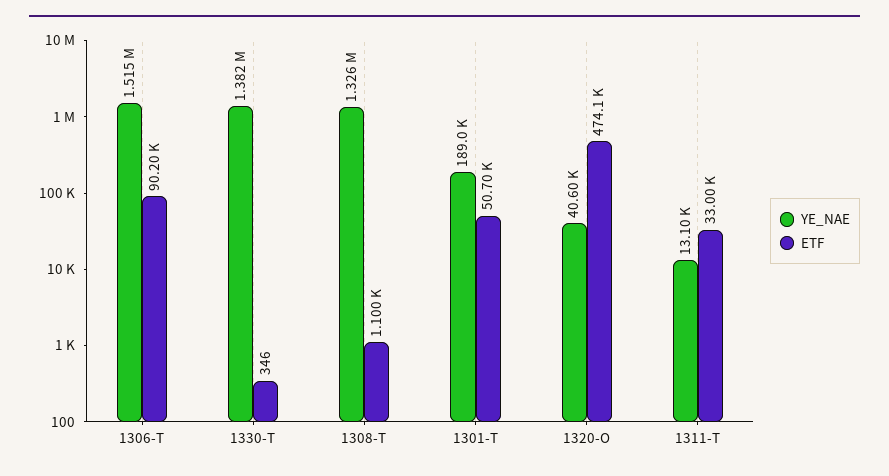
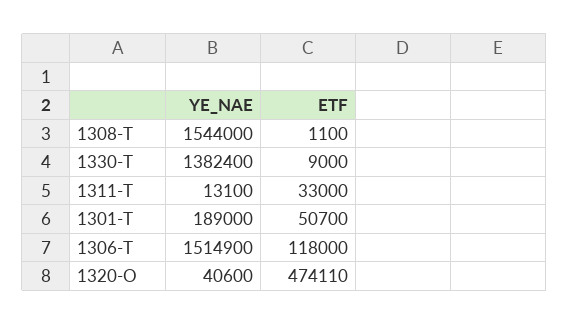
ETF, 1306-T: 90200 -> 118000
ETF, 1330-T: 346 -> 9000
YE_NAE, 1308-T: 1326000 -> 1544000

